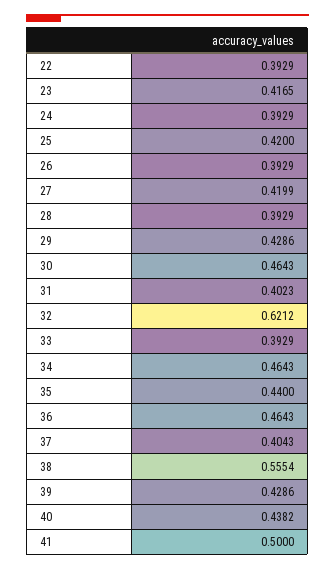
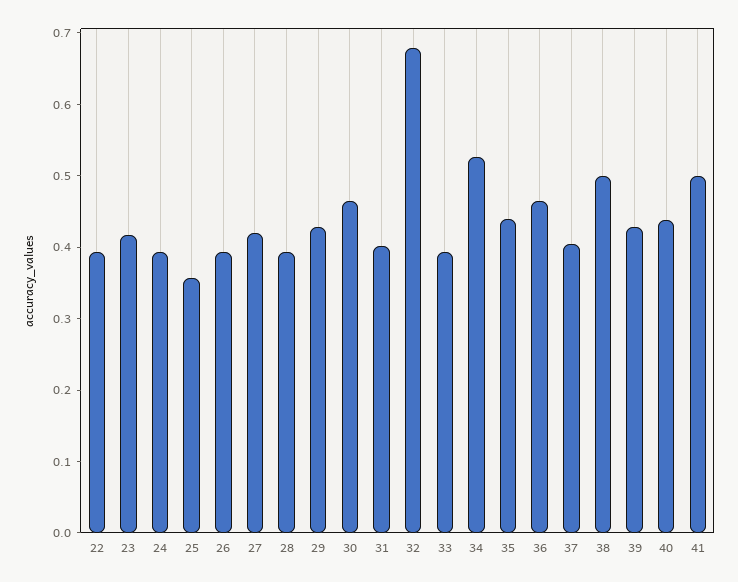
25: 0.42 -> 0.36
32: 0.6212 -> 0.68
34: 0.4643 -> 0.52
38: 0.5554 -> 0.5

